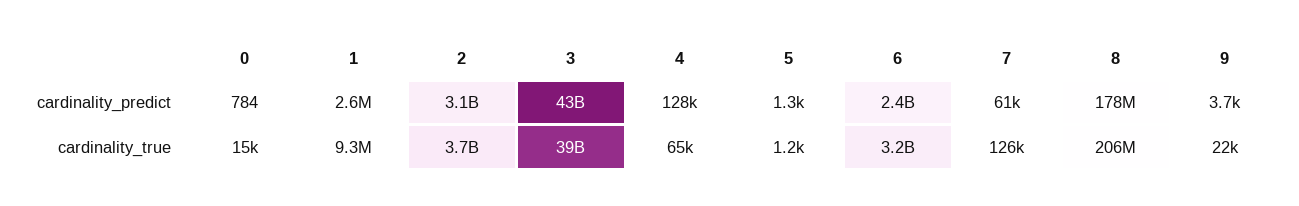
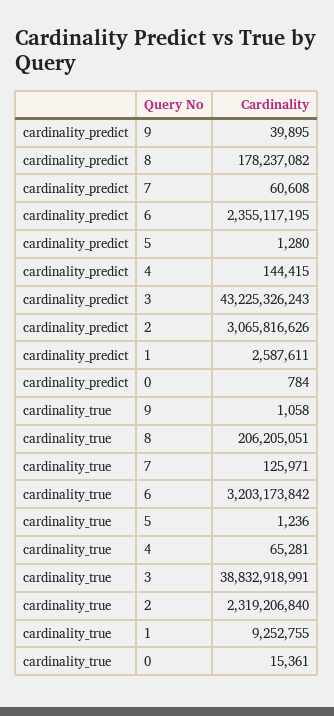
4, cardinality_predict: 128000 -> 144415
9, cardinality_predict: 3700 -> 39895
2, cardinality_true: 3700000000 -> 2319206840
9, cardinality_true: 22000 -> 1058

